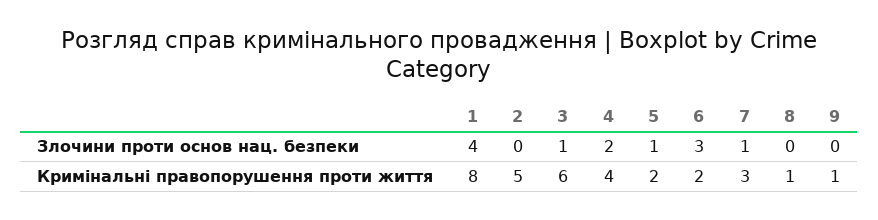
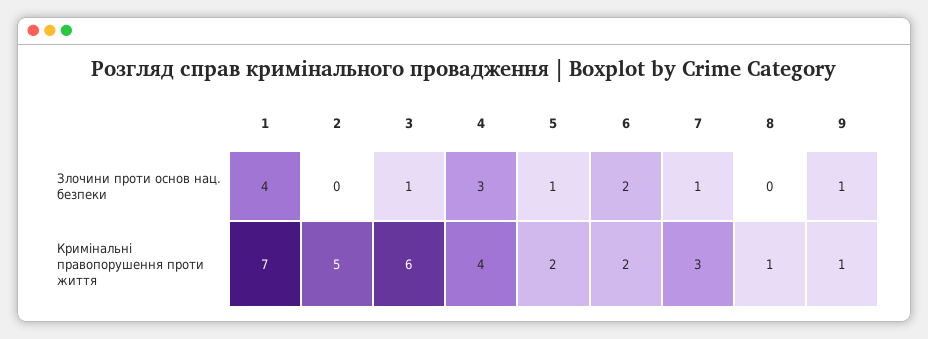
4, Злочини проти основ нац. безпеки: 2 -> 3
6, Злочини проти основ нац. безпеки: 3 -> 2
9, Злочини проти основ нац. безпеки: 0 -> 1
1, Кримінальні правопорушення проти життя: 8 -> 7

